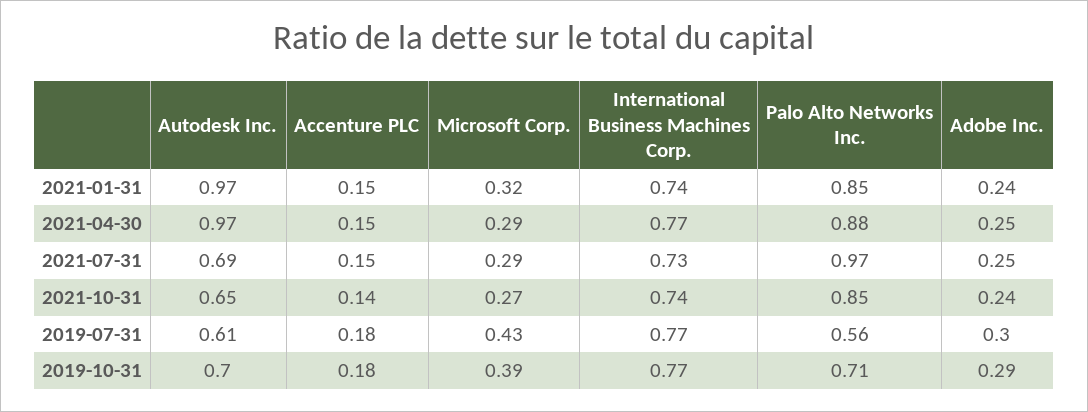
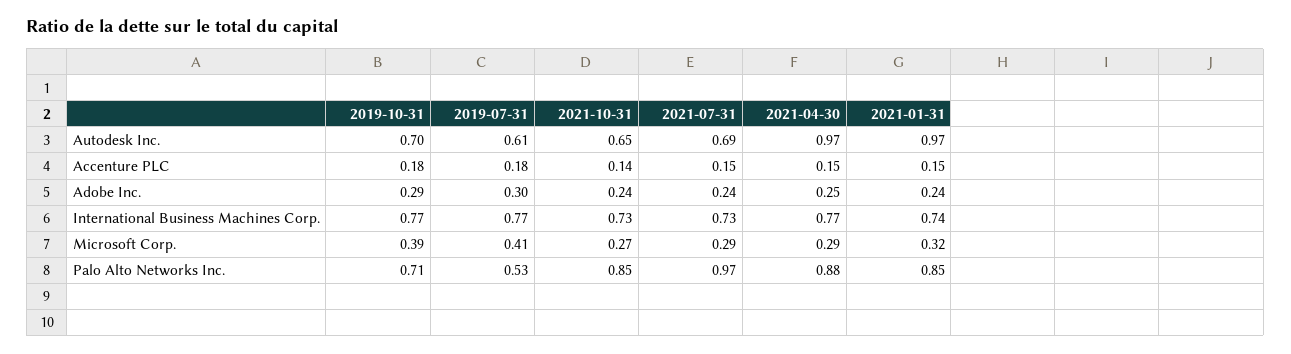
Adobe Inc., 2021-07-31: 0.25 -> 0.24
International Business Machines Corp., 2021-10-31: 0.74 -> 0.73
Microsoft Corp., 2019-07-31: 0.43 -> 0.41
Palo Alto Networks Inc., 2019-07-31: 0.56 -> 0.53

